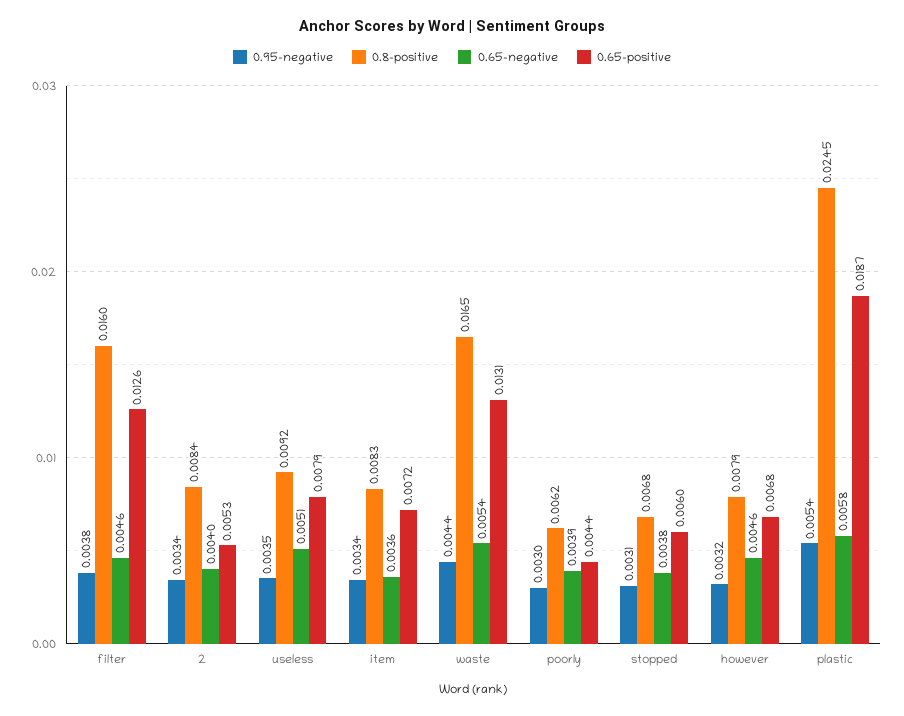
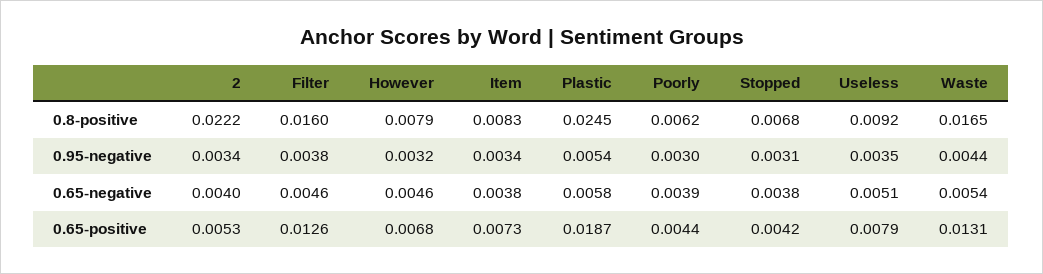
0.8-positive, 2: 0.0084 -> 0.0222
0.65-negative, item: 0.0036 -> 0.0038
0.65-positive, item: 0.0072 -> 0.0073
0.65-positive, stopped: 0.006 -> 0.0042

